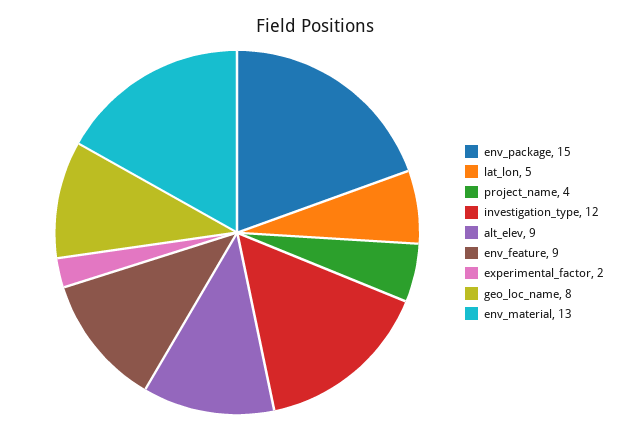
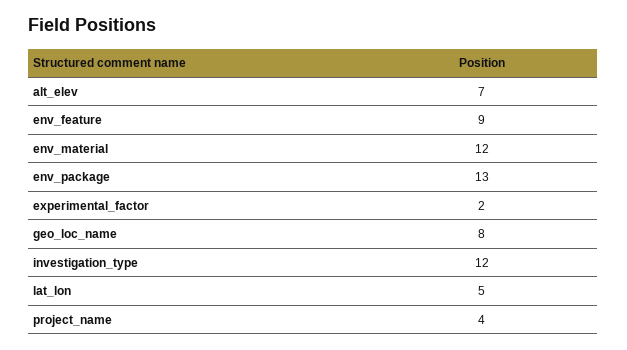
env_package: 15 -> 13
alt_elev: 9 -> 7
env_material: 13 -> 12

